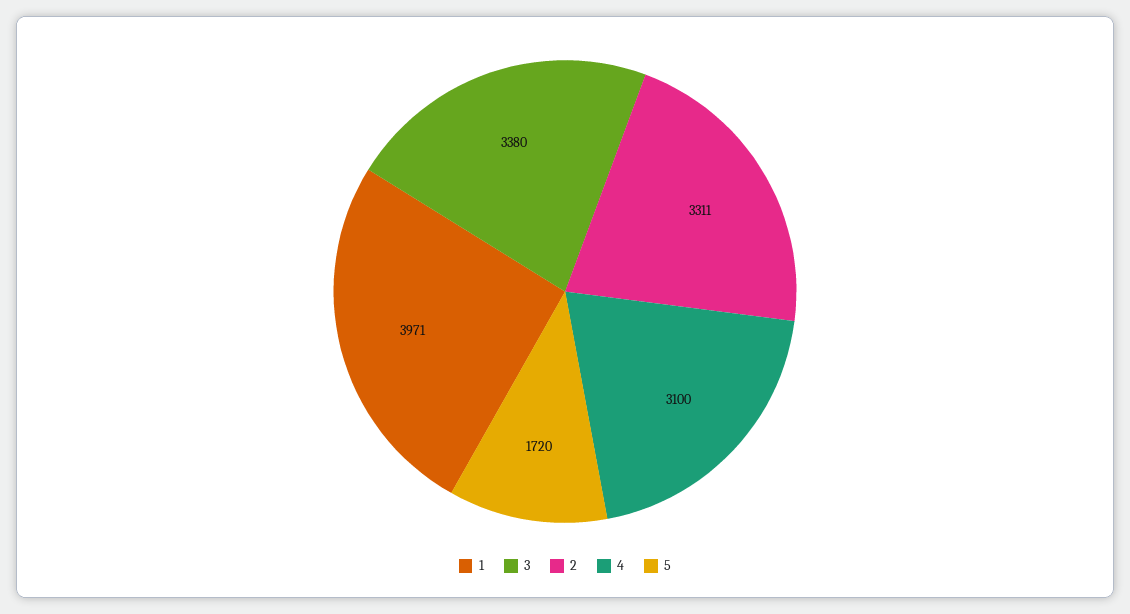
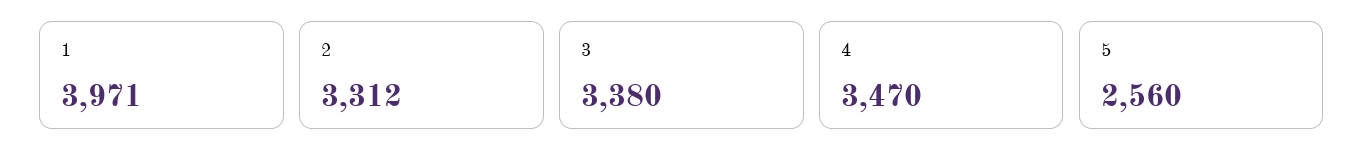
2: 3311 -> 3312
4: 3100 -> 3470
5: 1720 -> 2560

